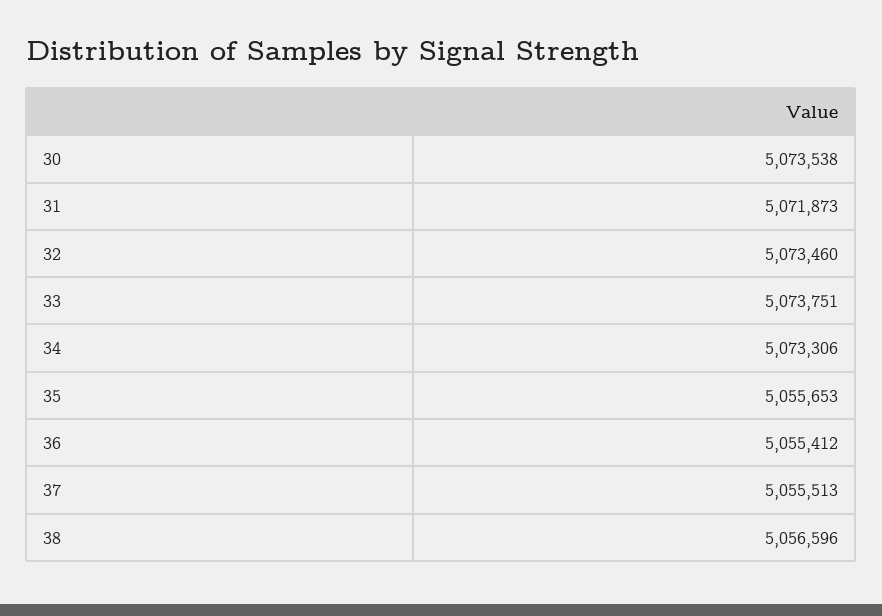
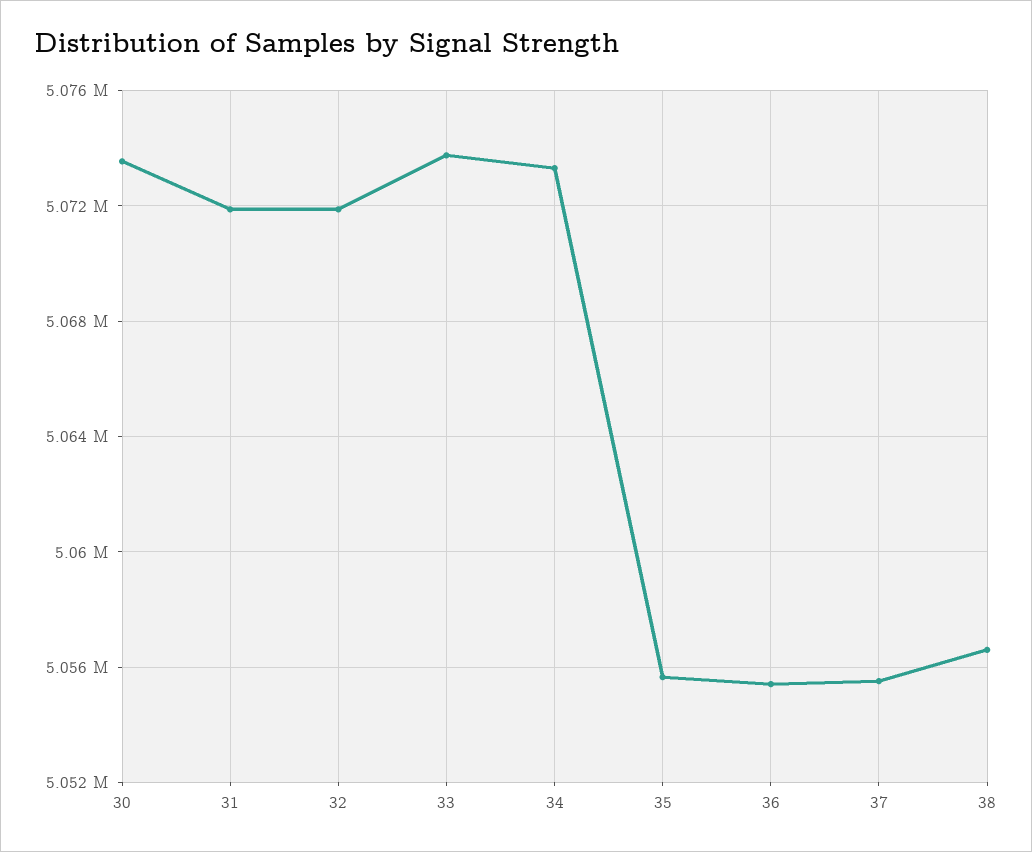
32: 5073460 -> 5072000

